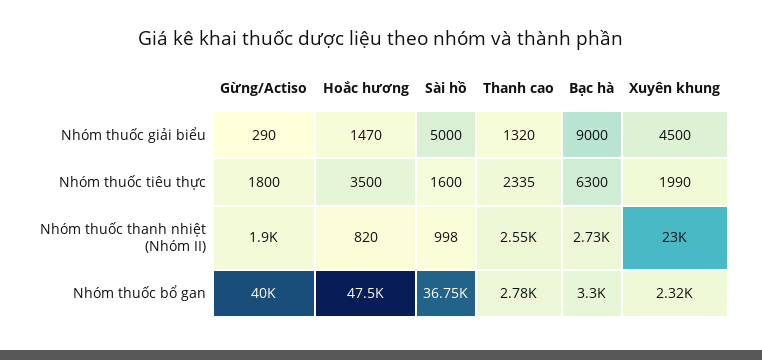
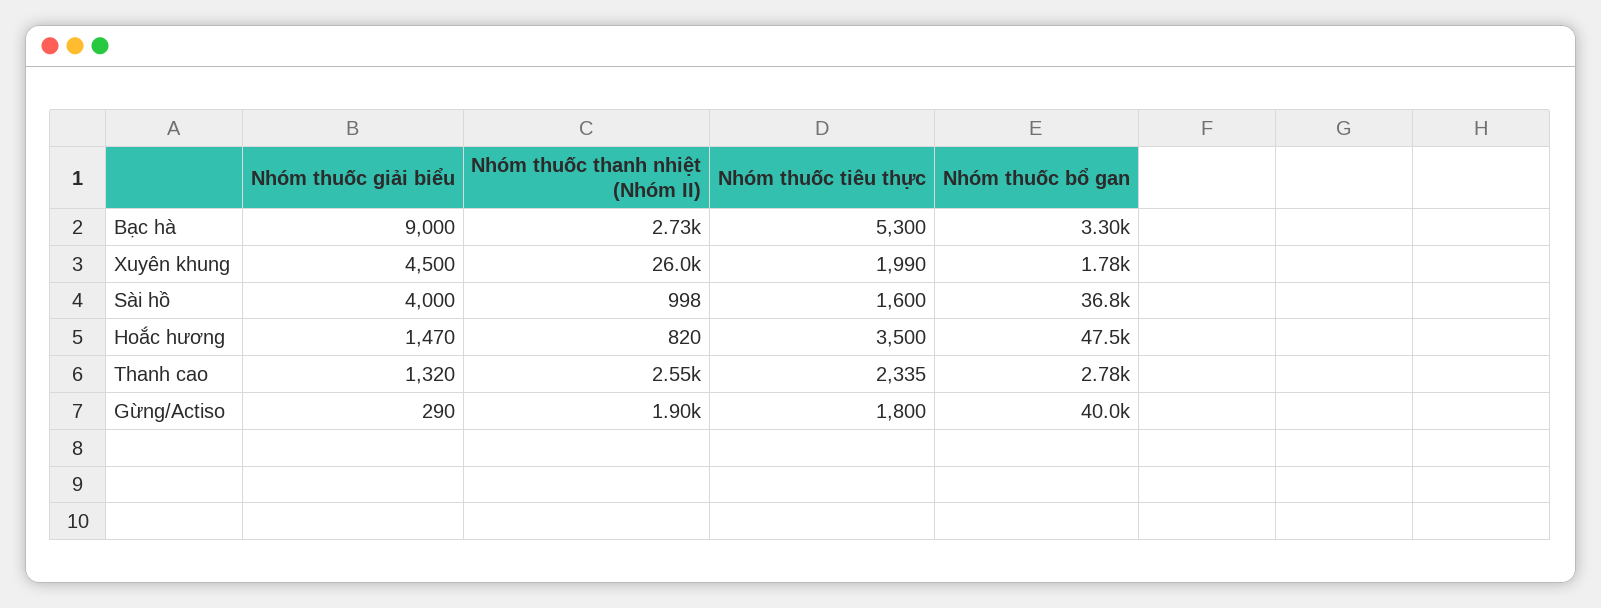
Sài hồ, Nhóm thuốc giải biểu: 5000 -> 4000
Bạc hà, Nhóm thuốc tiêu thực: 6300 -> 5300
Xuyên khung, Nhóm thuốc thanh nhiệt (Nhóm II): 23000 -> 26000
Xuyên khung, Nhóm thuốc bổ gan: 2320 -> 1780

